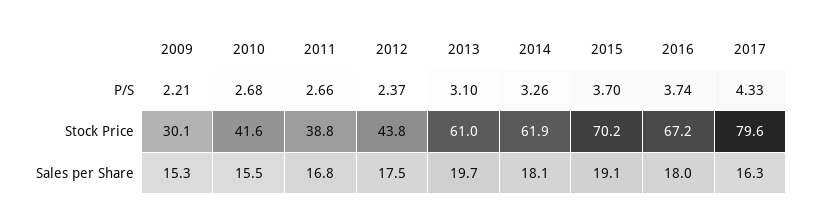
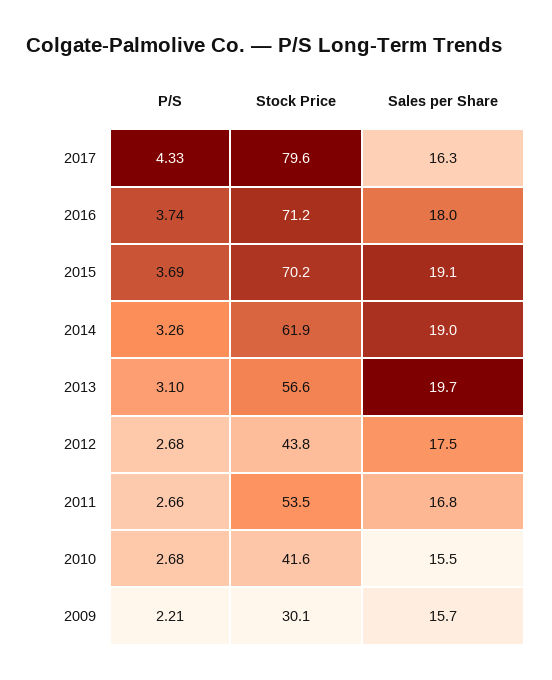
2012, P/S: 2.37 -> 2.68
2015, P/S: 3.7 -> 3.69
2011, Stock Price: 38.8 -> 53.5
2013, Stock Price: 61 -> 56.6
2016, Stock Price: 67.2 -> 71.2
2009, Sales per Share: 15.3 -> 15.7
2014, Sales per Share: 18.1 -> 19

